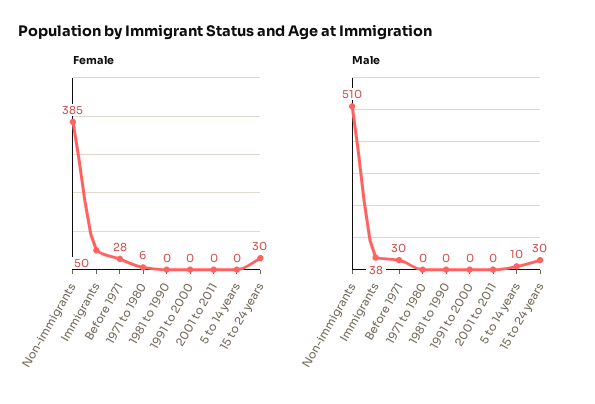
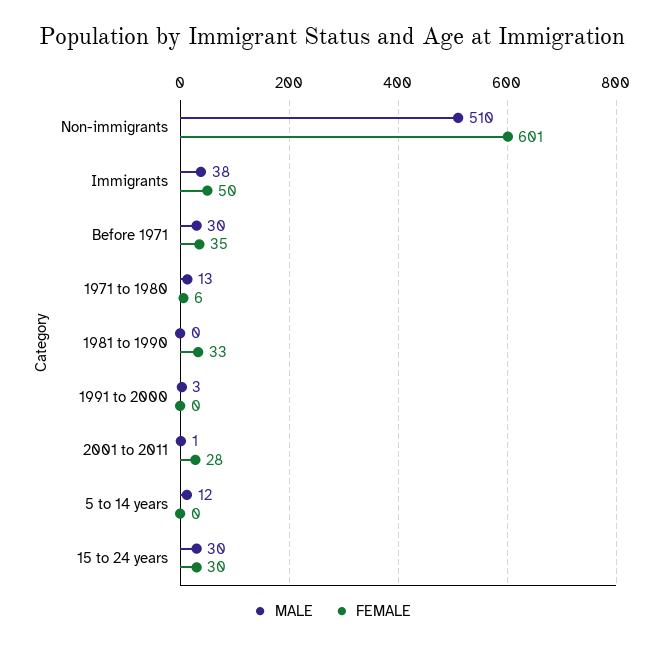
Female, Non-immigrants: 385 -> 601
Female, Before 1971: 28 -> 35
Female, 1981 to 1990: 0 -> 33
Female, 2001 to 2011: 0 -> 28
Male, 1971 to 1980: 0 -> 13
Male, 1991 to 2000: 0 -> 3
Male, 2001 to 2011: 0 -> 1
Male, 5 to 14 years: 10 -> 12

